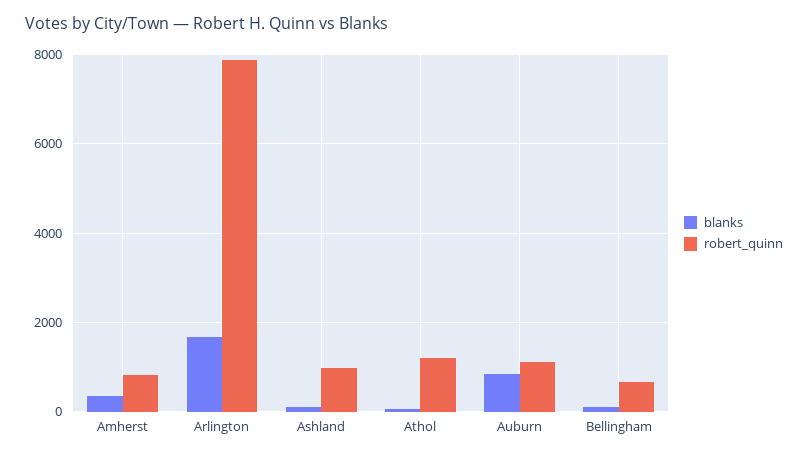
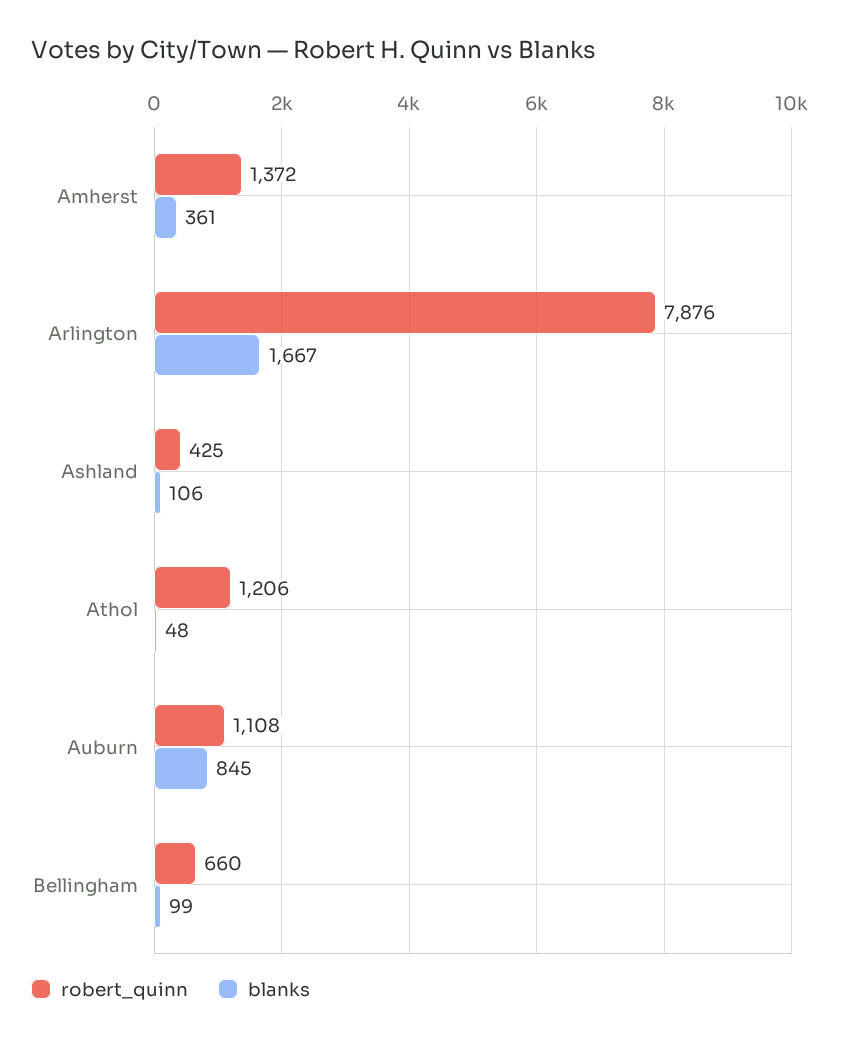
robert_quinn, Amherst: 800 -> 1372
robert_quinn, Ashland: 1000 -> 425

